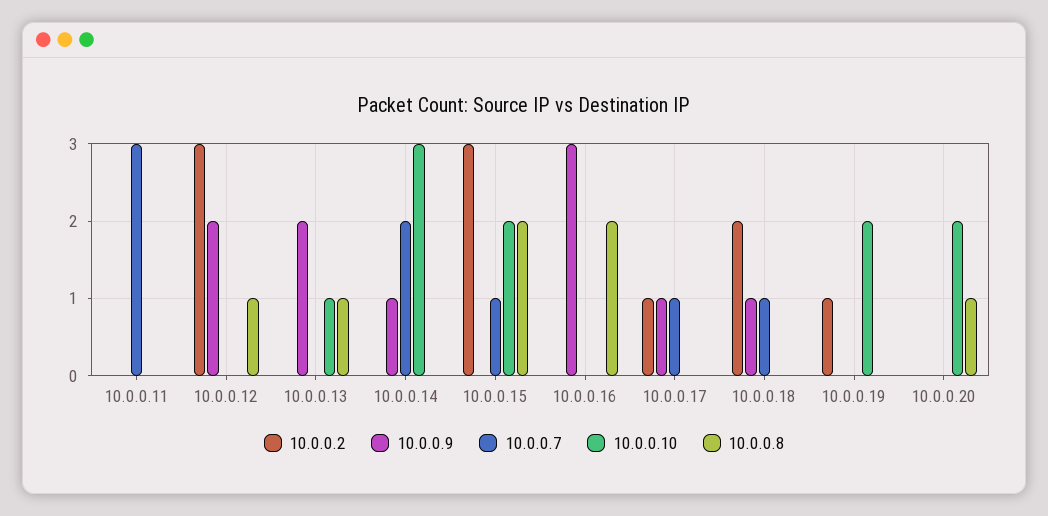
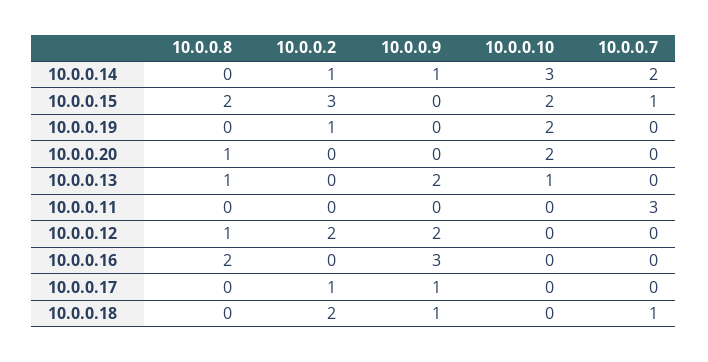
10.0.0.2, 10.0.0.12: 3 -> 2
10.0.0.2, 10.0.0.14: 0 -> 1
10.0.0.7, 10.0.0.17: 1 -> 0

